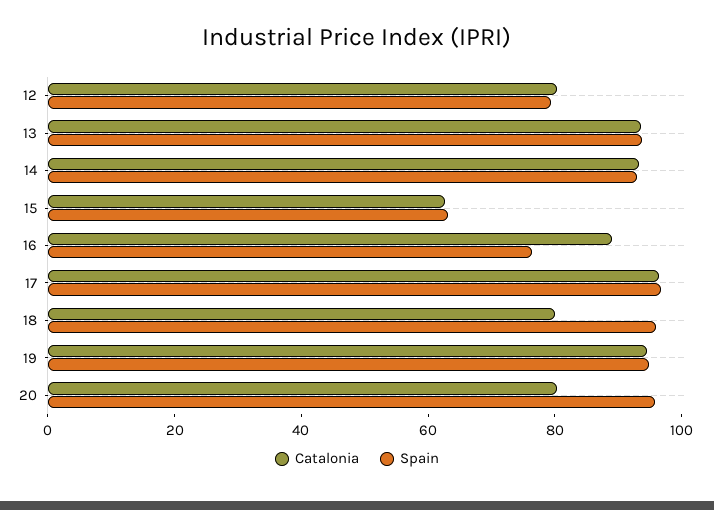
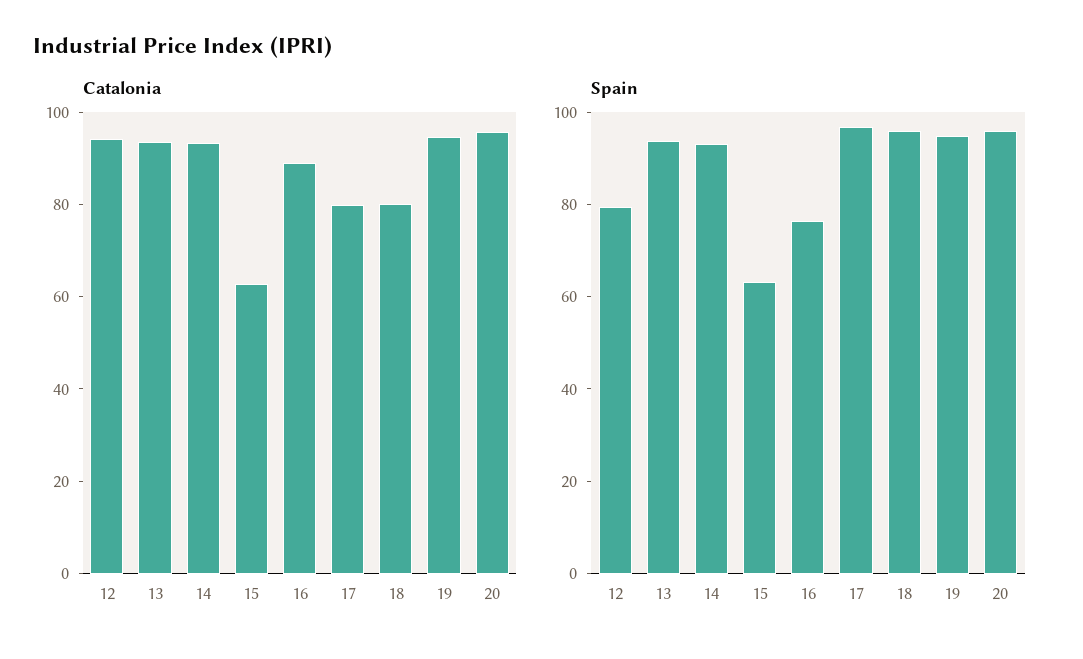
Catalonia, 12: 80 -> 95
Catalonia, 17: 95 -> 80
Catalonia, 20: 80 -> 95

